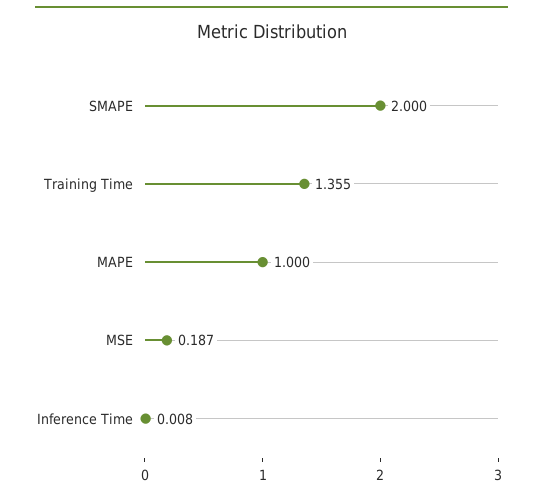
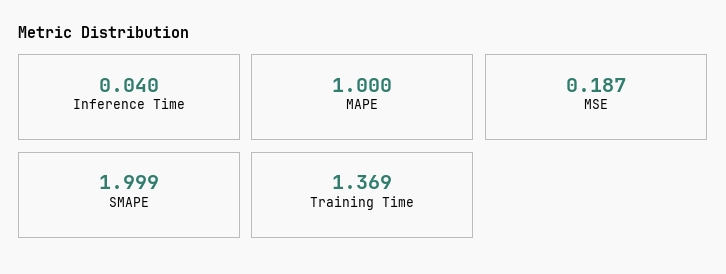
SMAPE: 2 -> 1.999
Training Time: 1.355 -> 1.369
Inference Time: 0.008 -> 0.04

